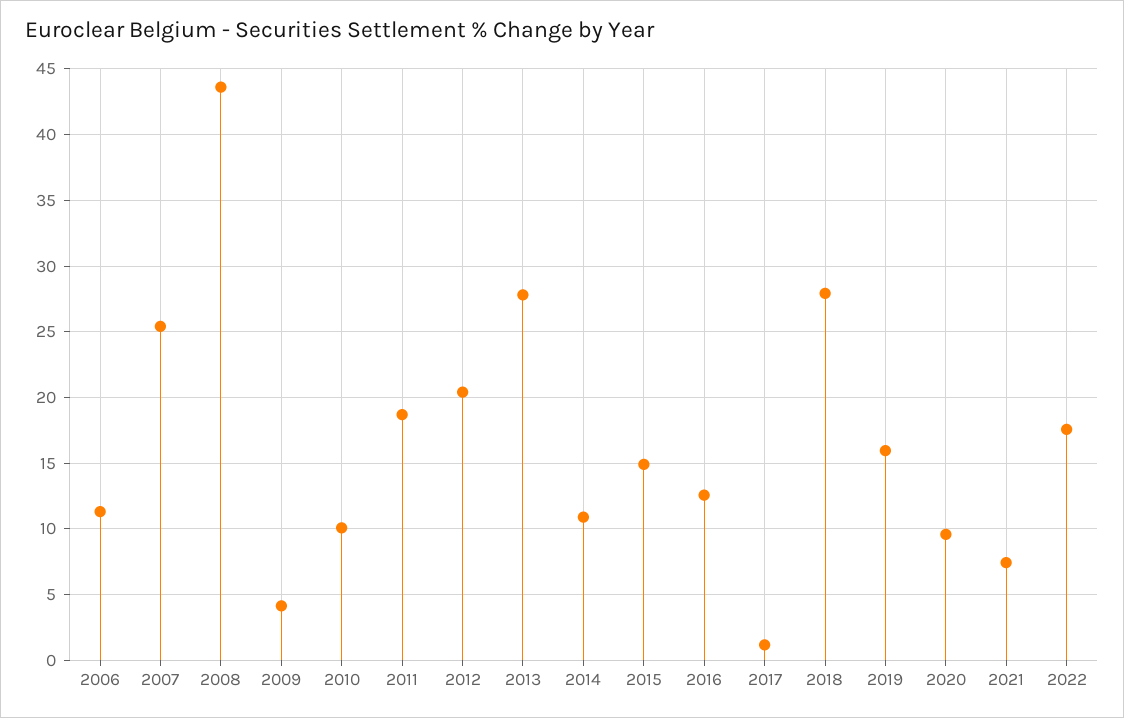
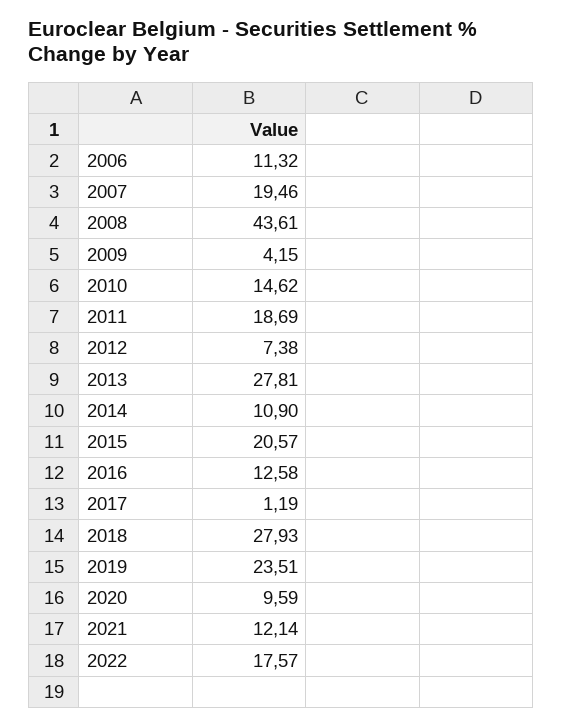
2007: 25.5 -> 19.46
2010: 10 -> 14.62
2012: 20.5 -> 7.38
2015: 15 -> 20.57
2019: 16 -> 23.51
2021: 7.5 -> 12.14

